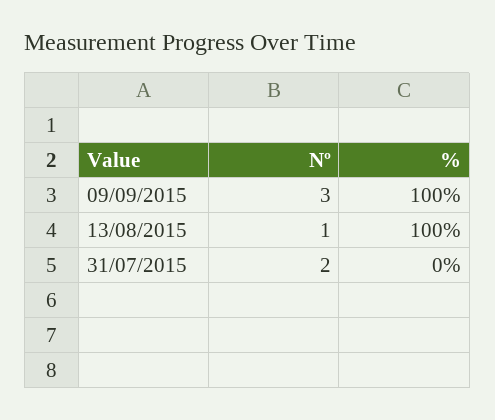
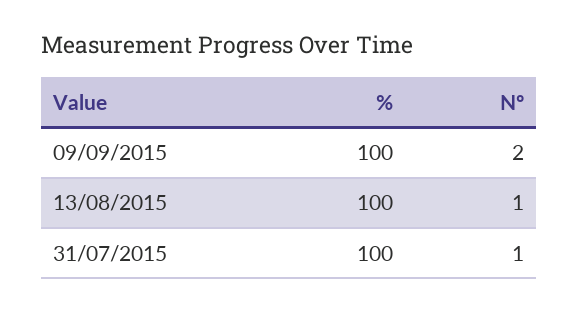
Nº, 09/09/2015: 3 -> 2
Nº, 31/07/2015: 2 -> 1
%, 31/07/2015: 0 -> 100

